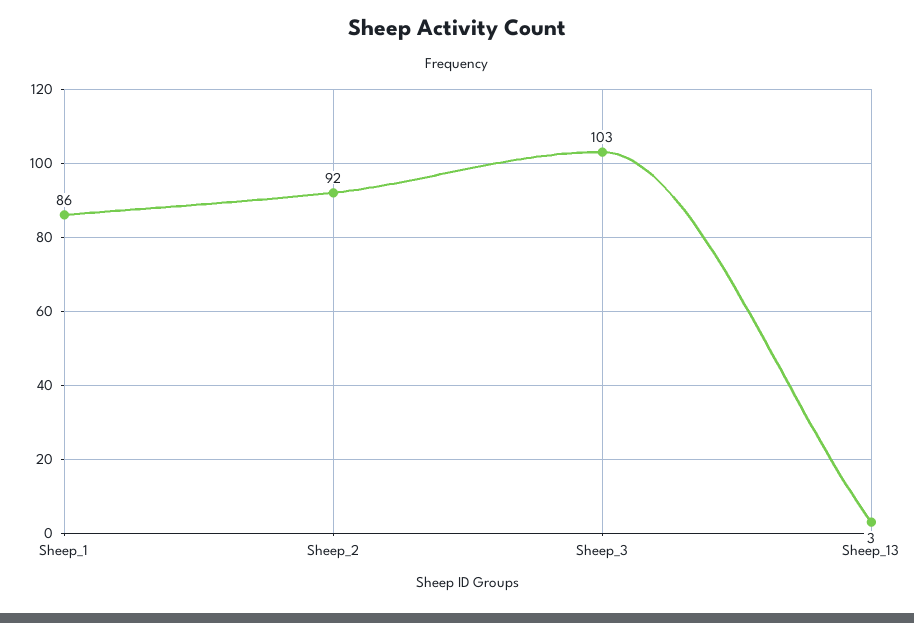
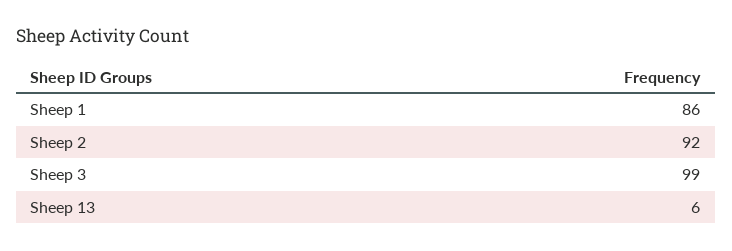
Sheep_3: 103 -> 99
Sheep_13: 3 -> 6

